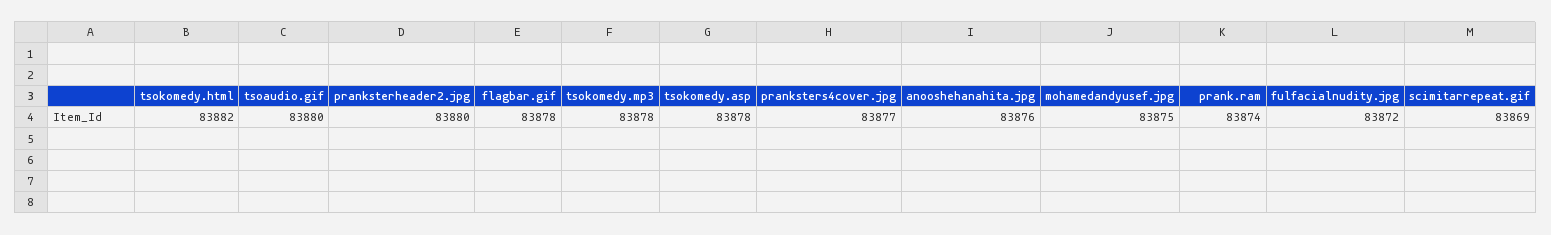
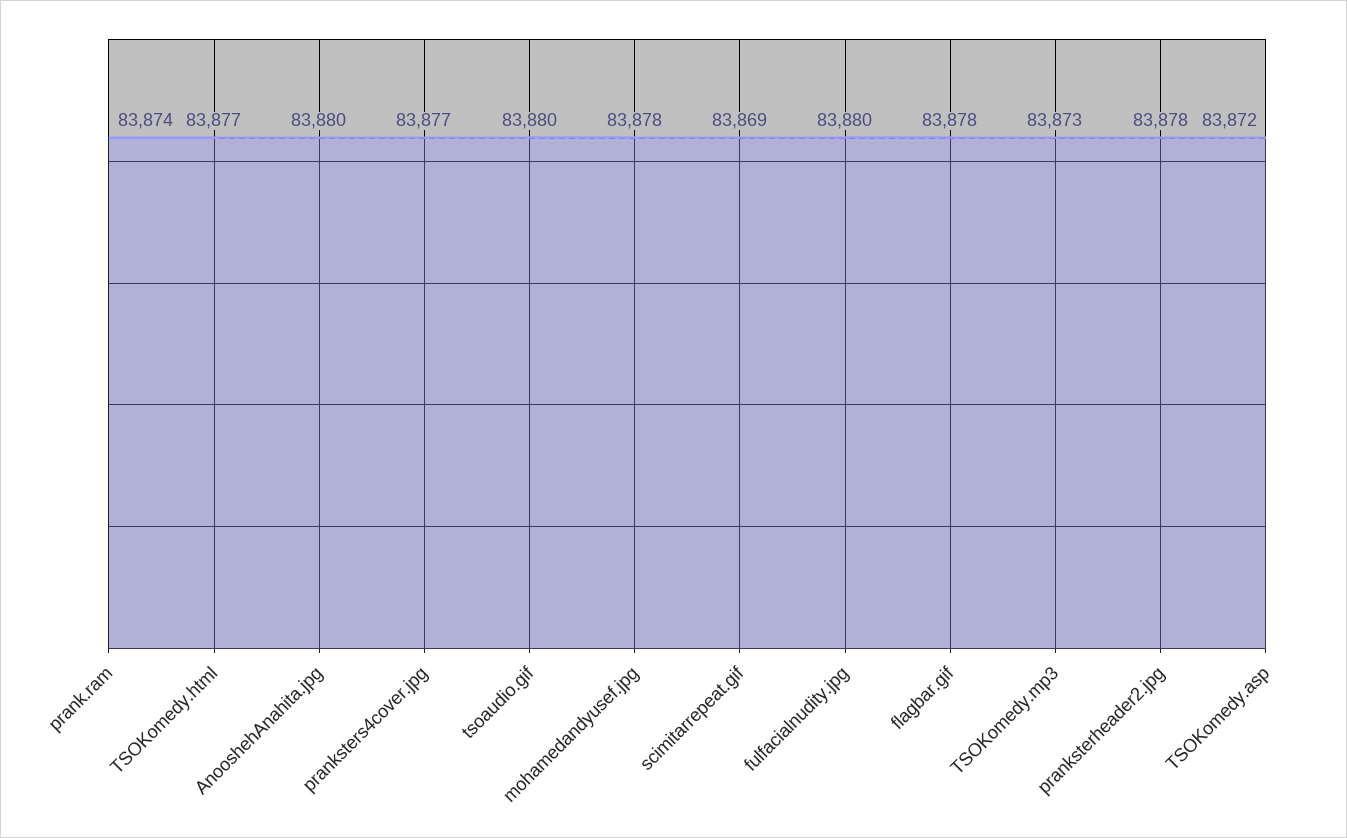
tsokomedy.html: 83882 -> 83877
pranksterheader2.jpg: 83880 -> 83878
tsokomedy.mp3: 83878 -> 83873
tsokomedy.asp: 83878 -> 83872
anooshehanahita.jpg: 83876 -> 83880
mohamedandyusef.jpg: 83875 -> 83878
fulfacialnudity.jpg: 83872 -> 83880

